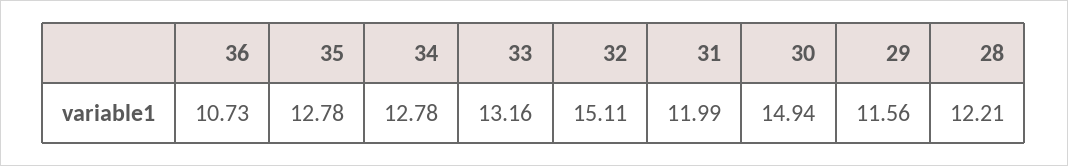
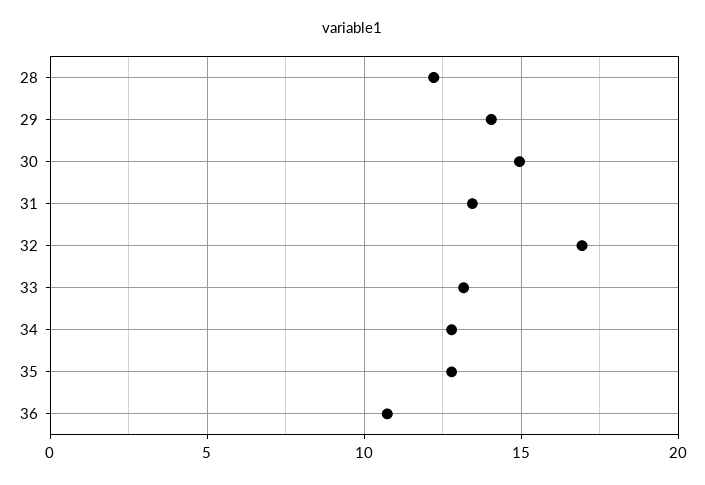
32: 15.11 -> 17
31: 11.99 -> 13.5
29: 11.56 -> 14

